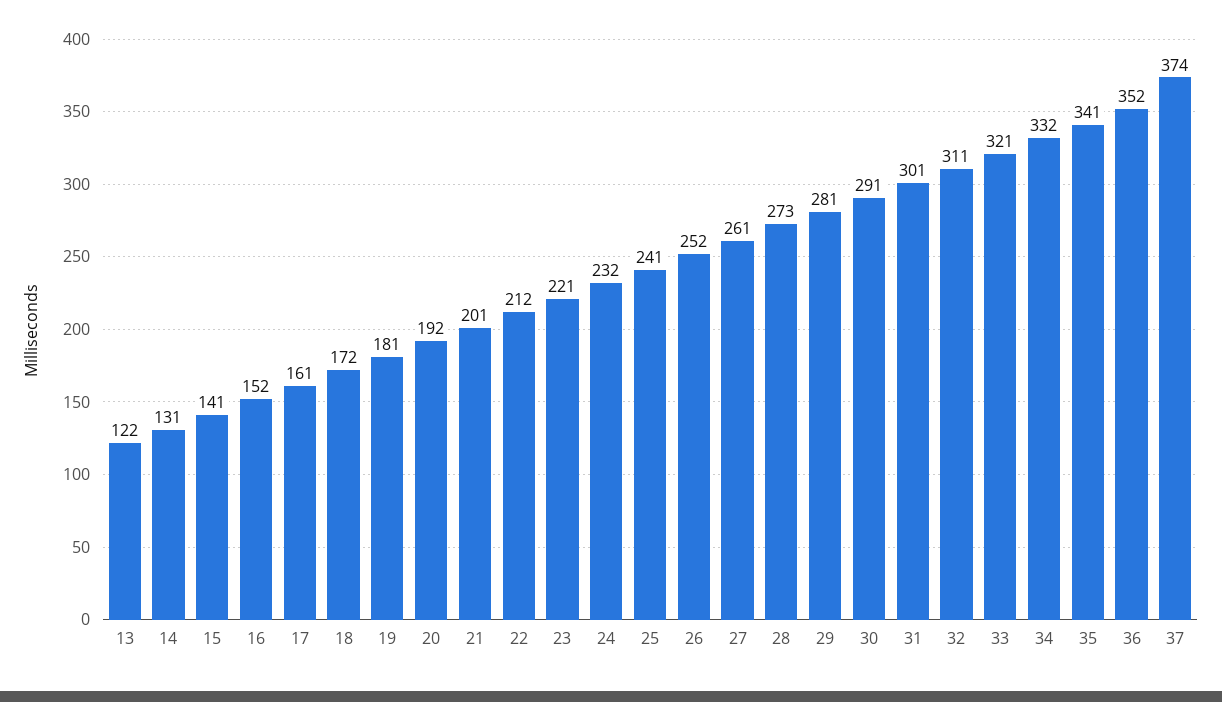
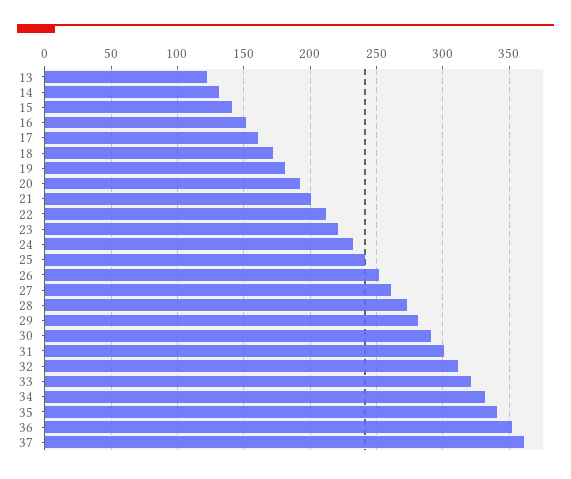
37: 374 -> 360

